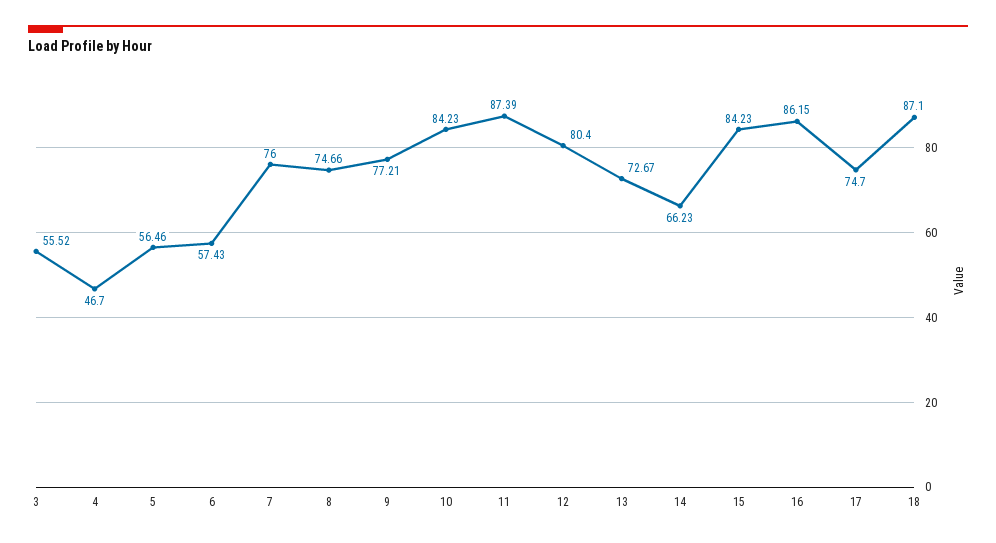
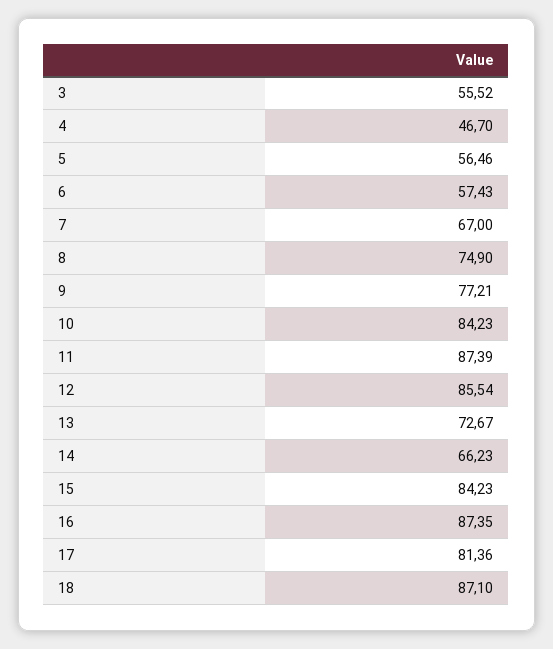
7: 76 -> 67
8: 74.66 -> 74.9
12: 80.4 -> 85.54
16: 86.15 -> 87.35
17: 74.7 -> 81.36

